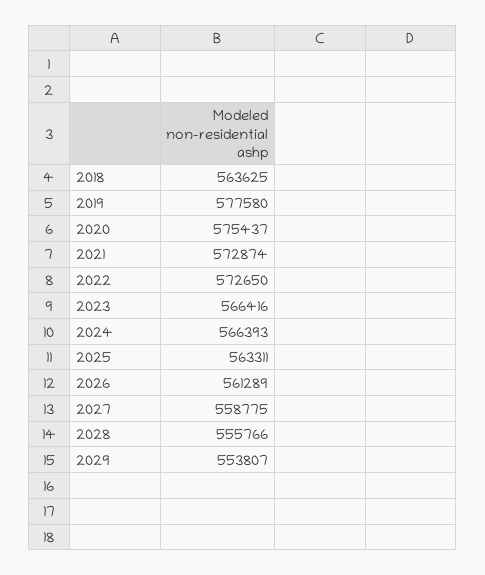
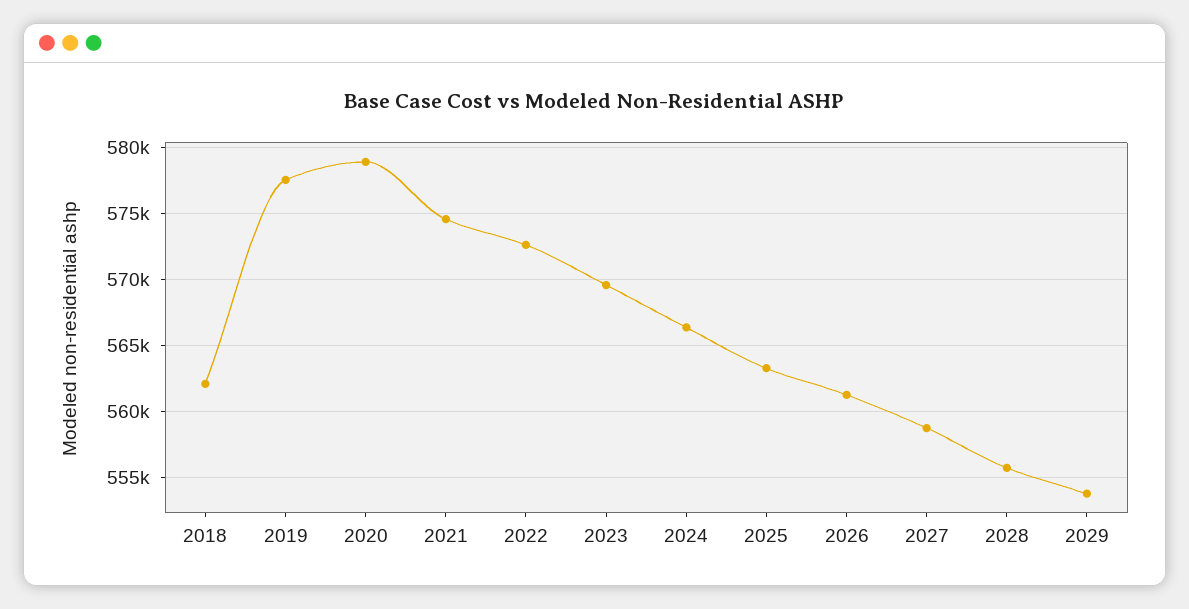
2018: 563625 -> 562000
2020: 575437 -> 579000
2021: 572874 -> 574500
2023: 566416 -> 569500

